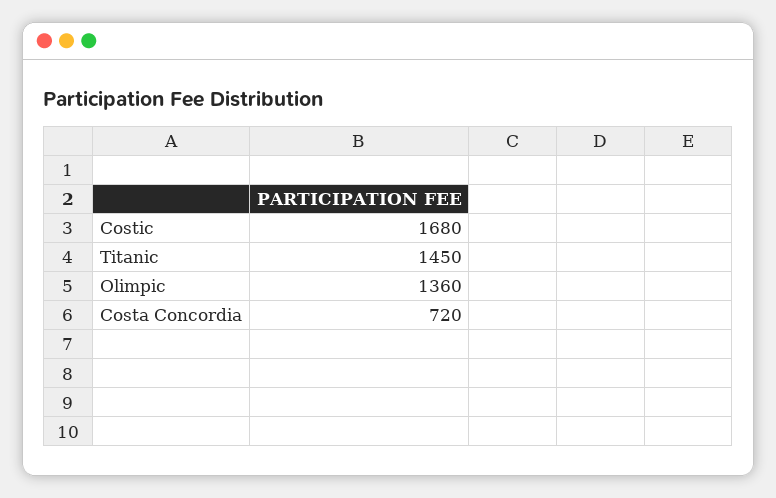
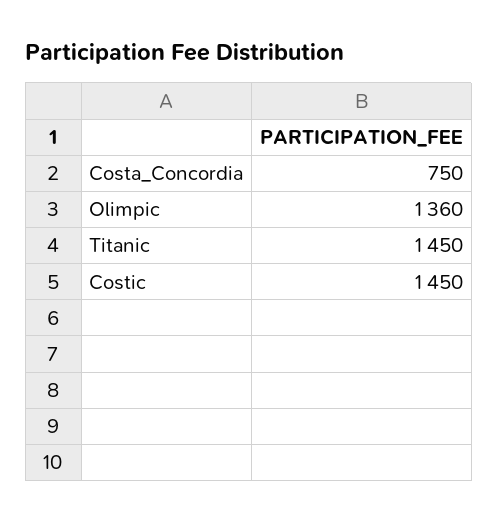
Costic: 1680 -> 1450
Costa Concordia: 720 -> 750

